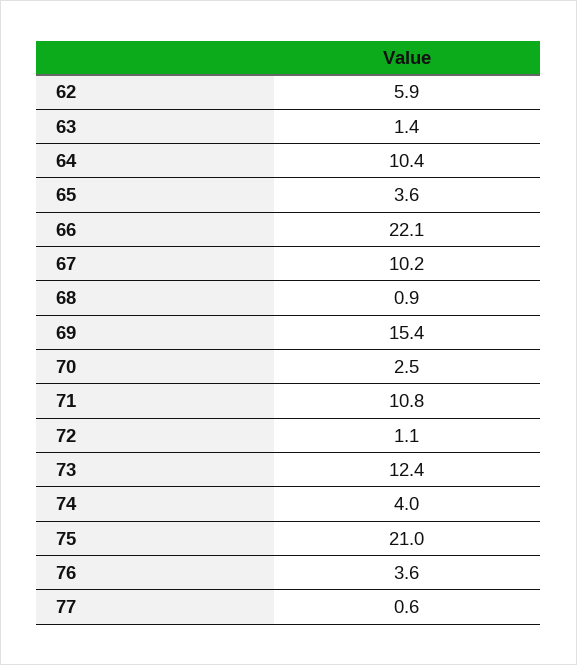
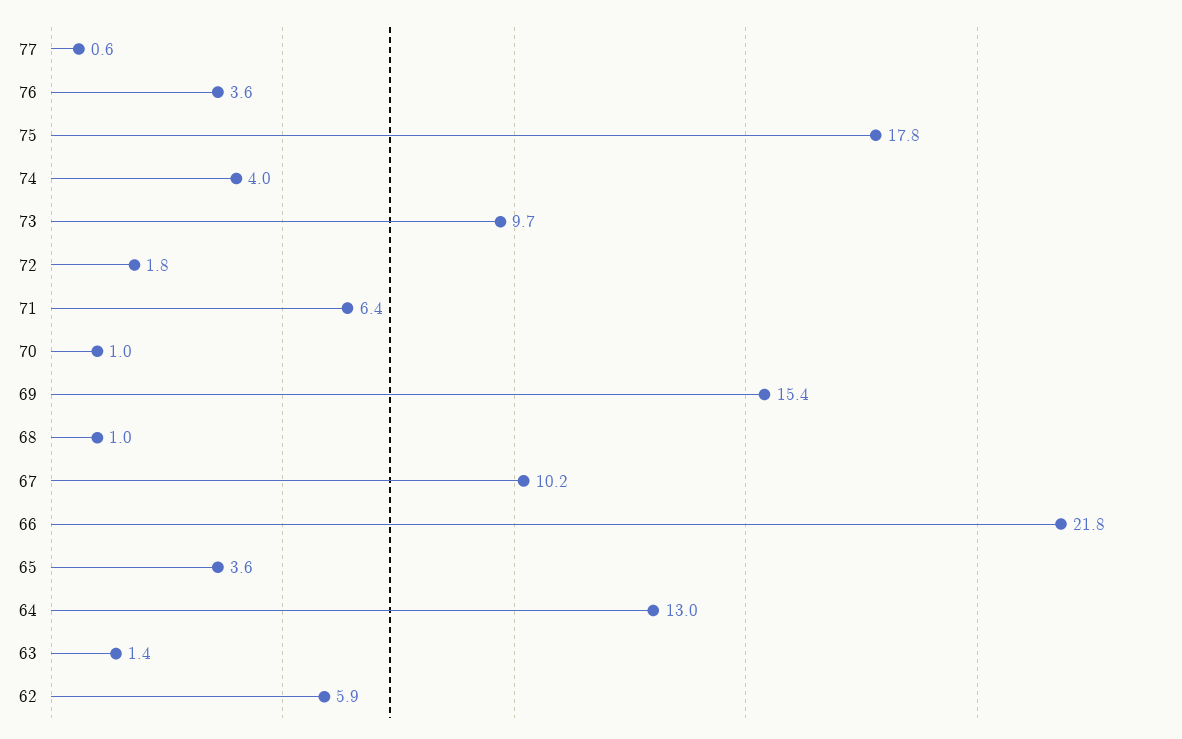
64: 10.4 -> 13
66: 22.1 -> 21.8
68: 0.9 -> 1
70: 2.5 -> 1
71: 10.8 -> 6.4
72: 1.1 -> 1.8
73: 12.4 -> 9.7
75: 21 -> 17.8

